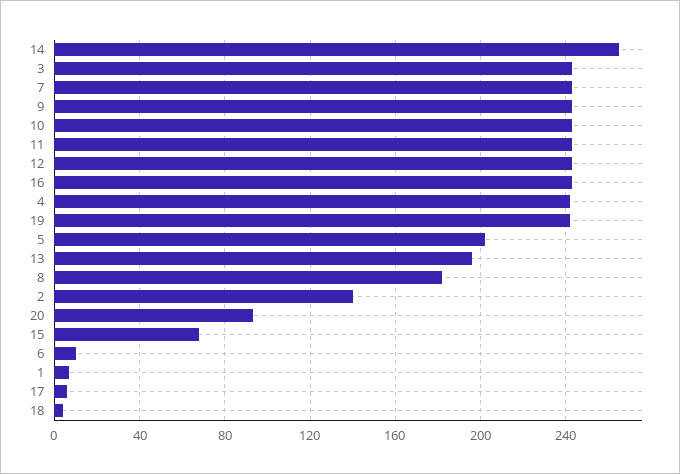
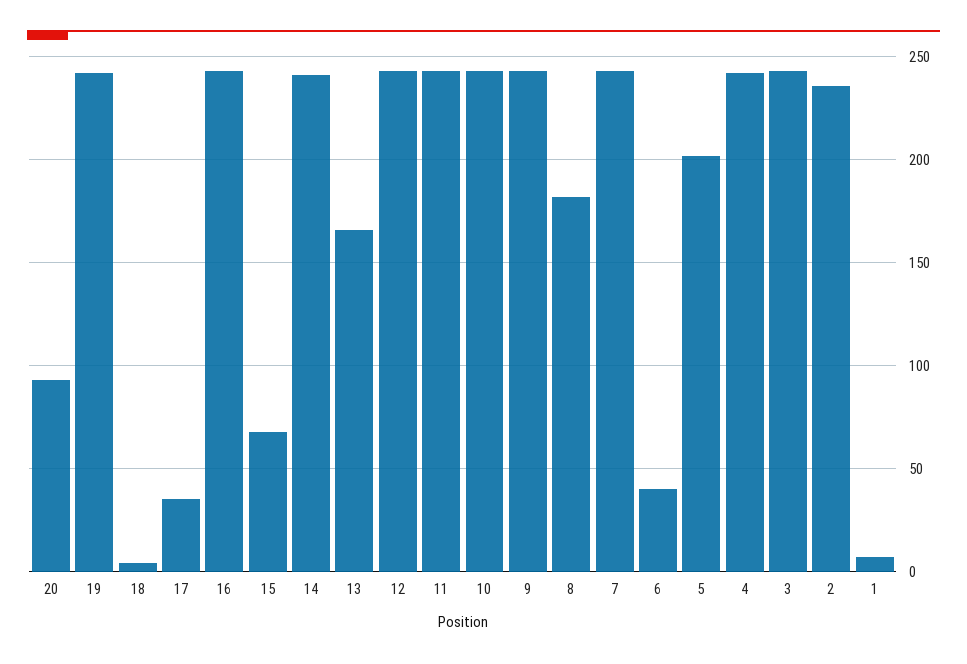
14: 265 -> 240
13: 195 -> 165
2: 140 -> 235
6: 10 -> 40
17: 5 -> 35

